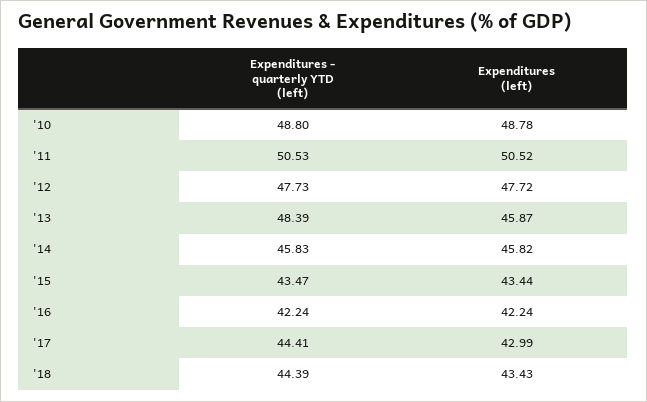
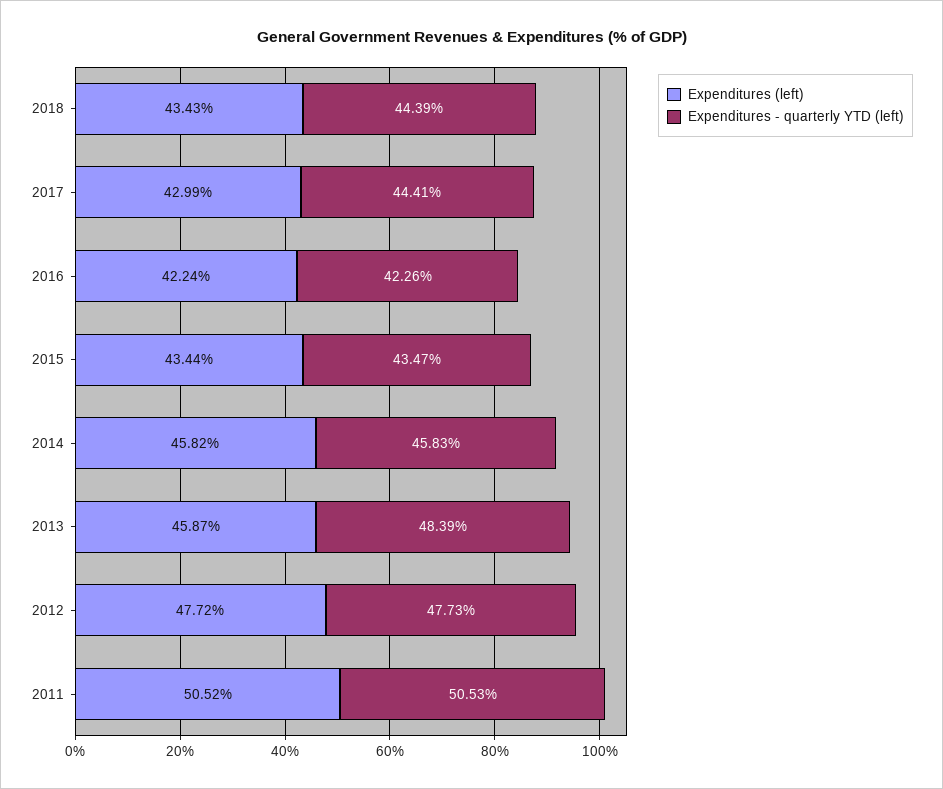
Expenditures - quarterly YTD (left), '10: 48.8 -> none
Expenditures (left), '10: 48.78 -> none
Expenditures - quarterly YTD (left), '16: 42.24 -> 42.26

